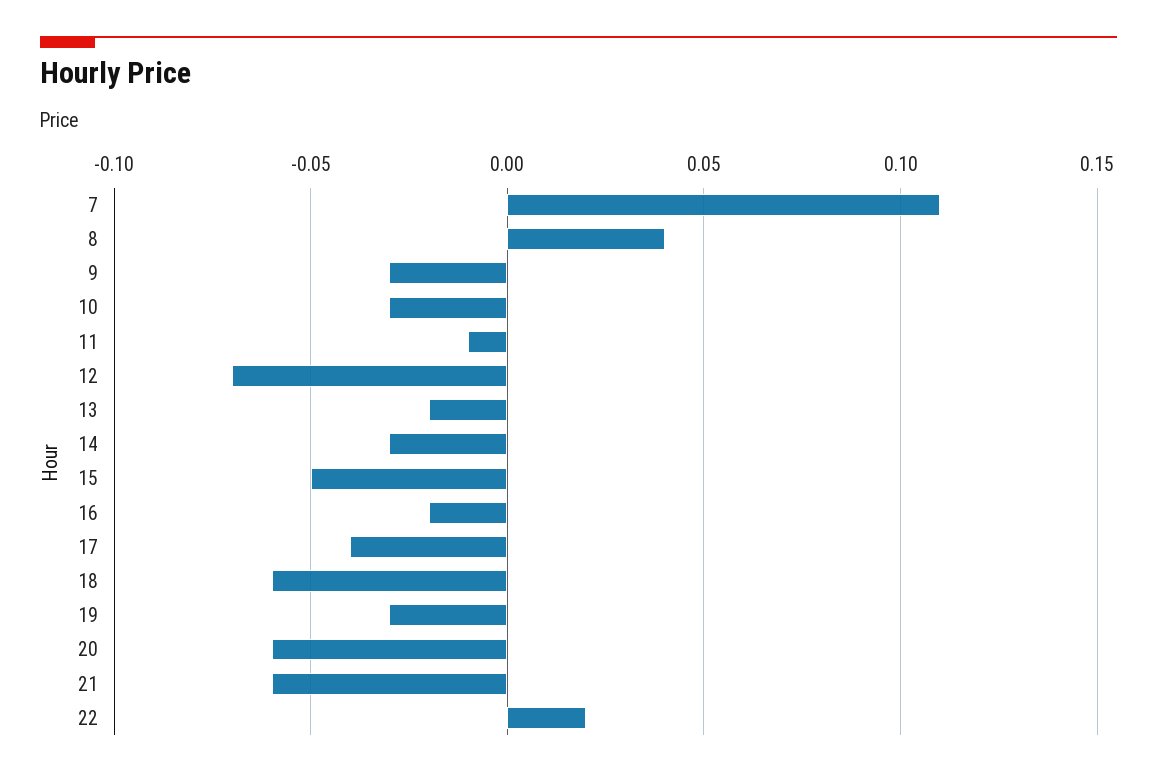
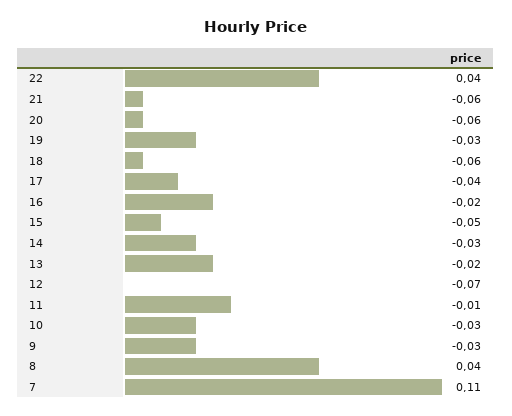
22: 0.02 -> 0.04

